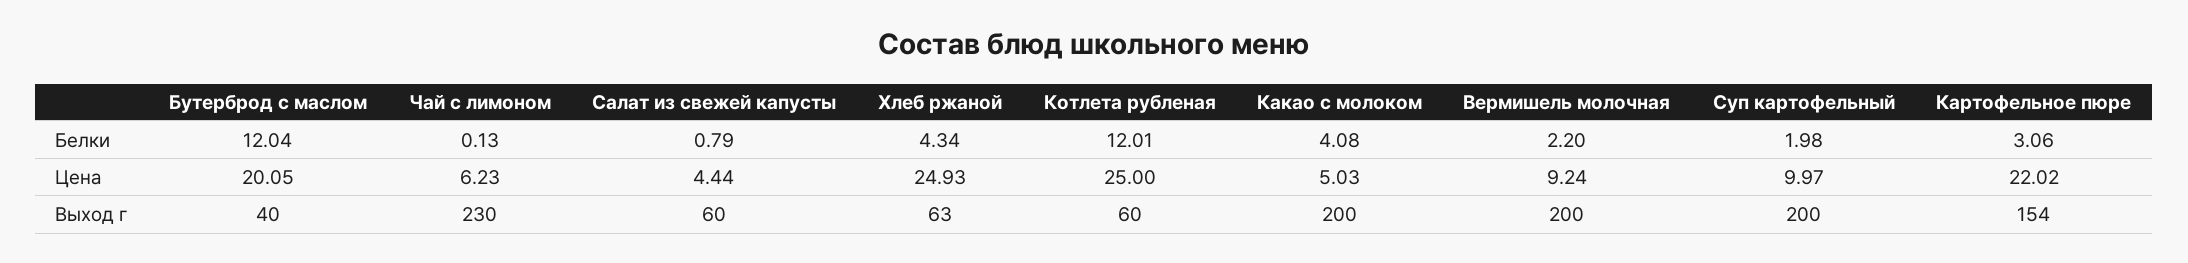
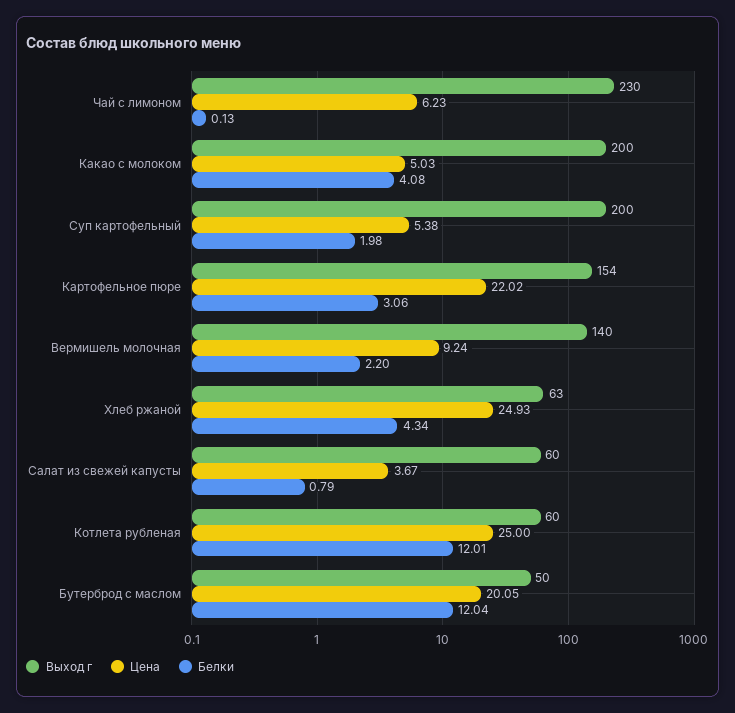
Цена, Салат из свежей капусты: 4.44 -> 3.67
Цена, Суп картофельный: 9.97 -> 5.38
Выход г, Бутерброд с маслом: 40 -> 50
Выход г, Вермишель молочная: 200 -> 140

